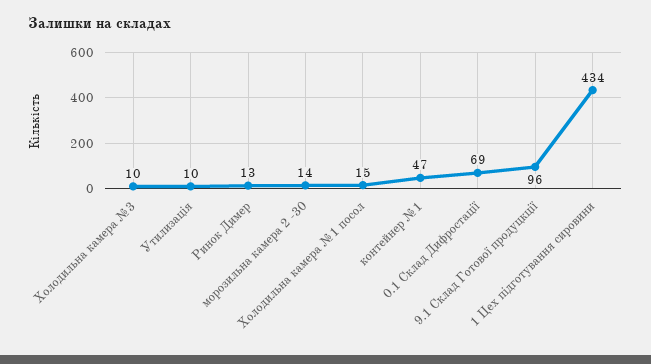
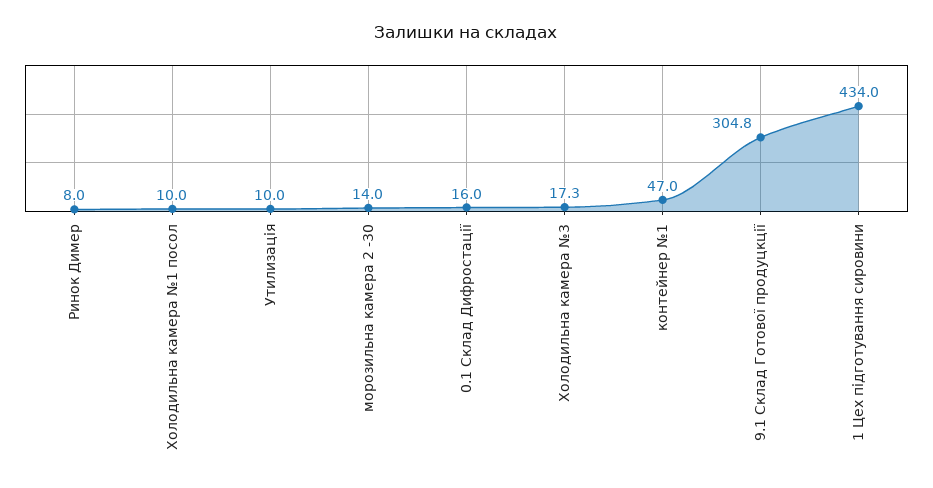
Холодильна камера №3: 10 -> 17.3
Ринок Димер: 13 -> 8
Холодильна камера №1 посол: 15 -> 10
0.1 Склад Дифростації: 69 -> 16
9.1 Склад Готової продуцкції: 96 -> 304.8

